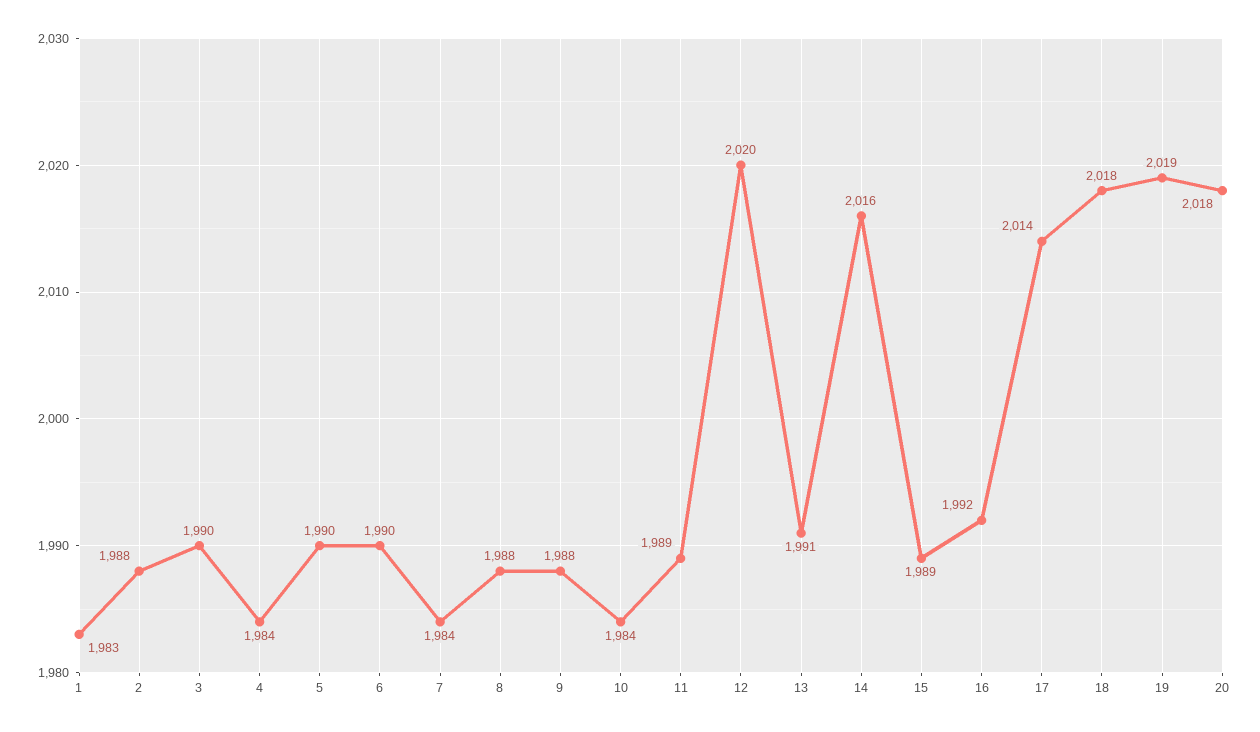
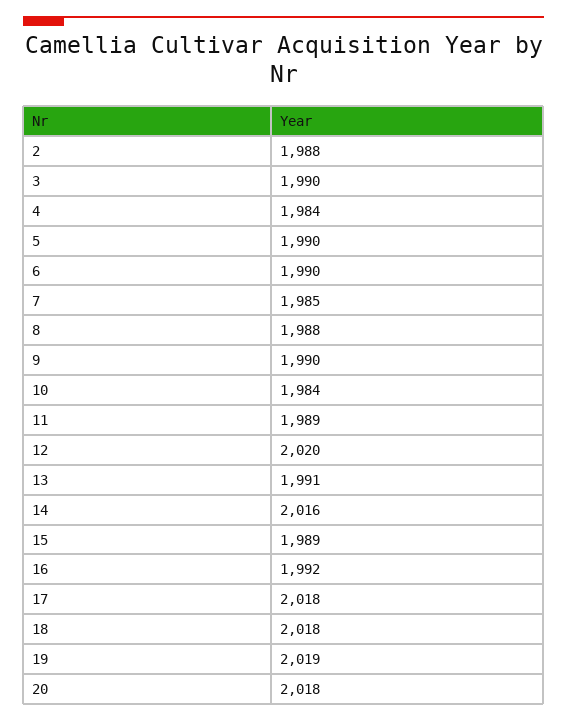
1: 1983 -> none
7: 1984 -> 1985
9: 1988 -> 1990
17: 2014 -> 2018

